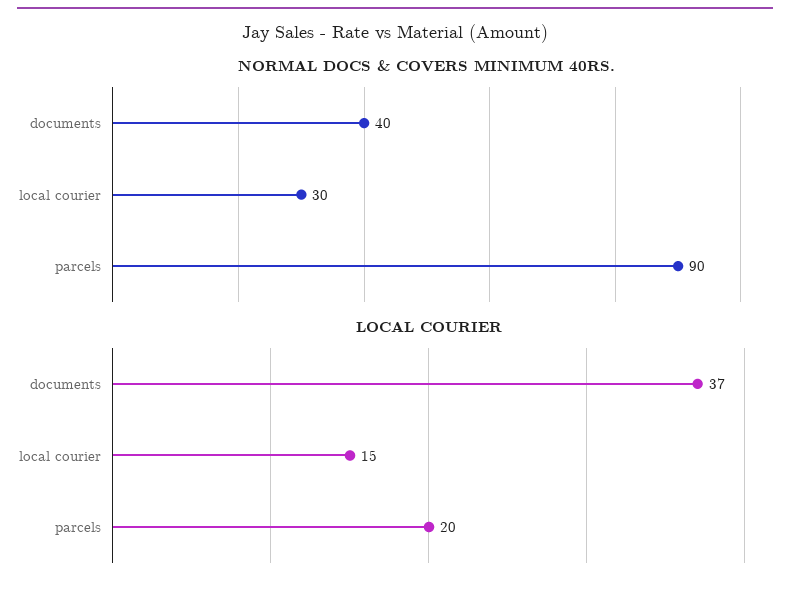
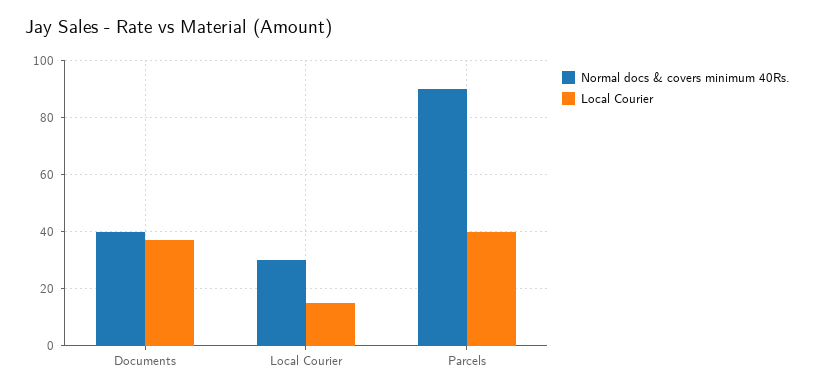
LOCAL COURIER, parcels: 20 -> 40

